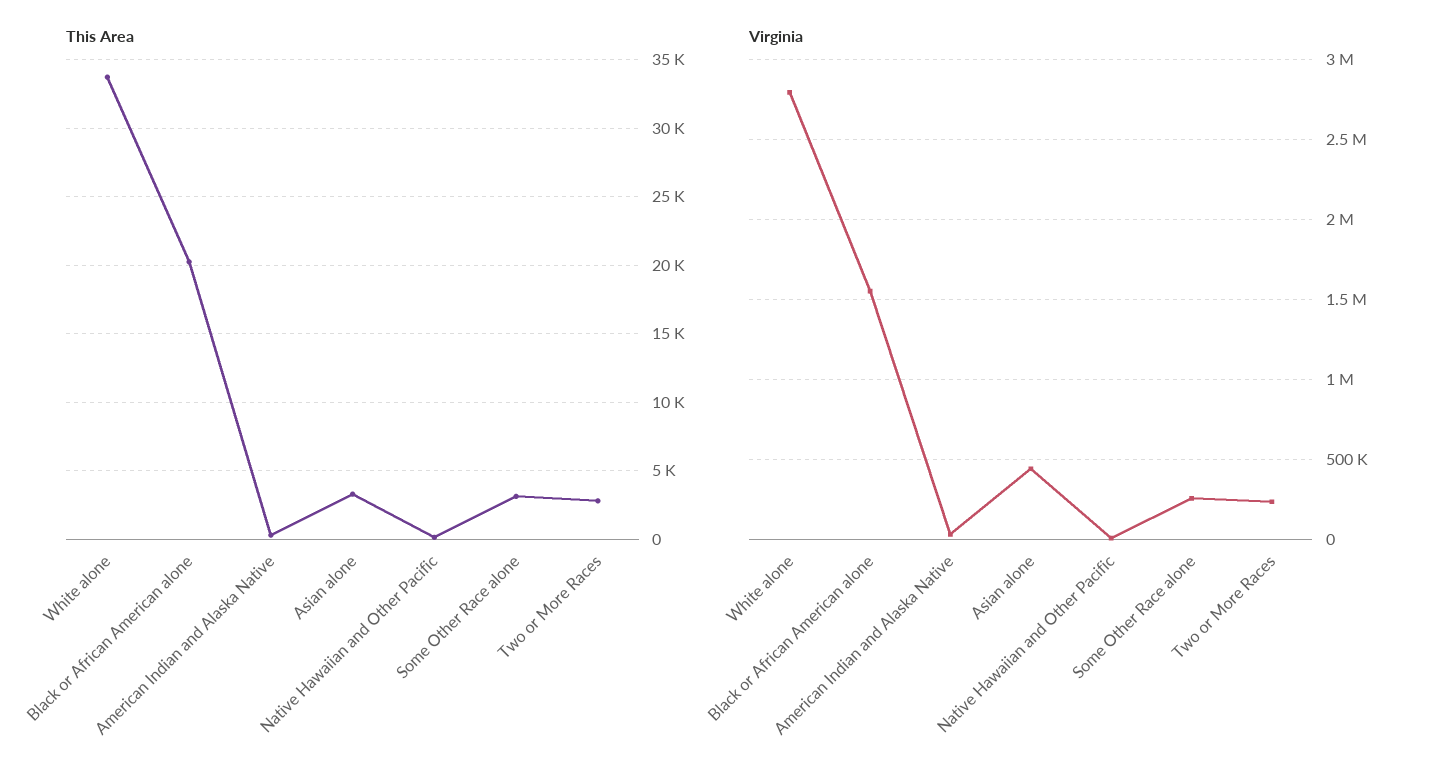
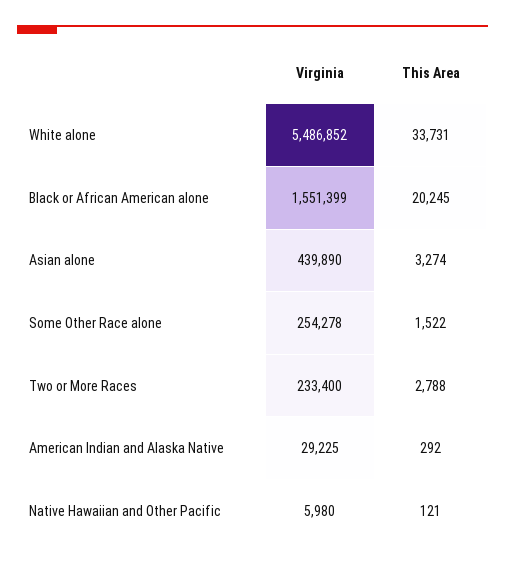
This Area, Some Other Race alone: 3000 -> 1522
Virginia, White alone: 2800000 -> 5486852

